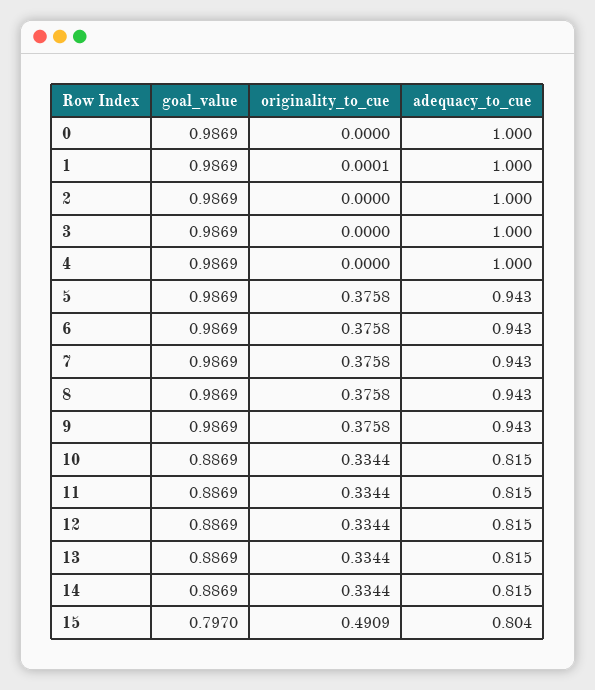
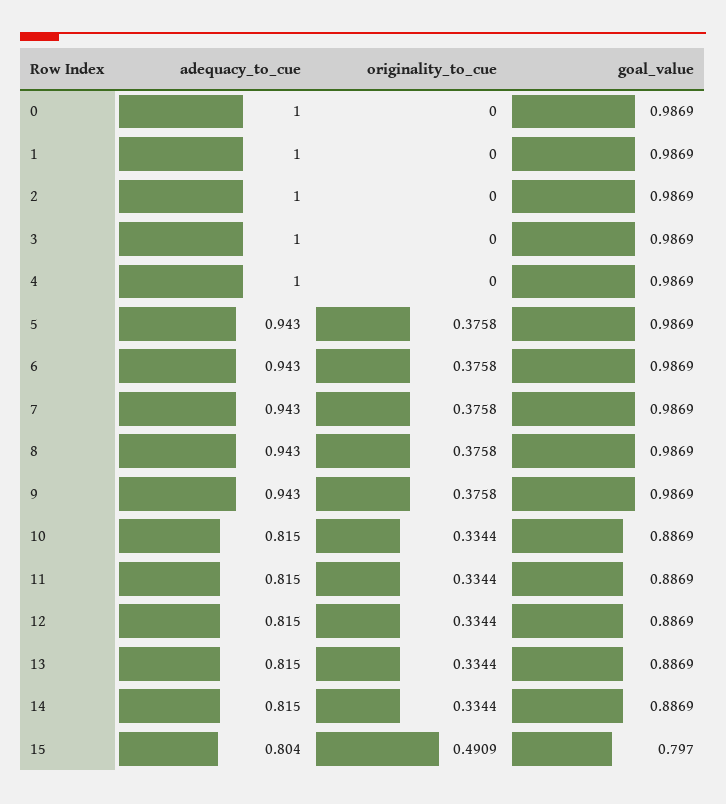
originality_to_cue, 1: 0.0001 -> 0

